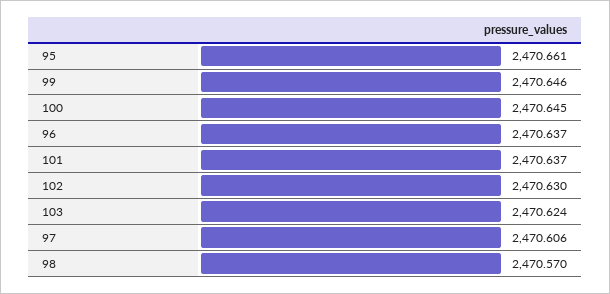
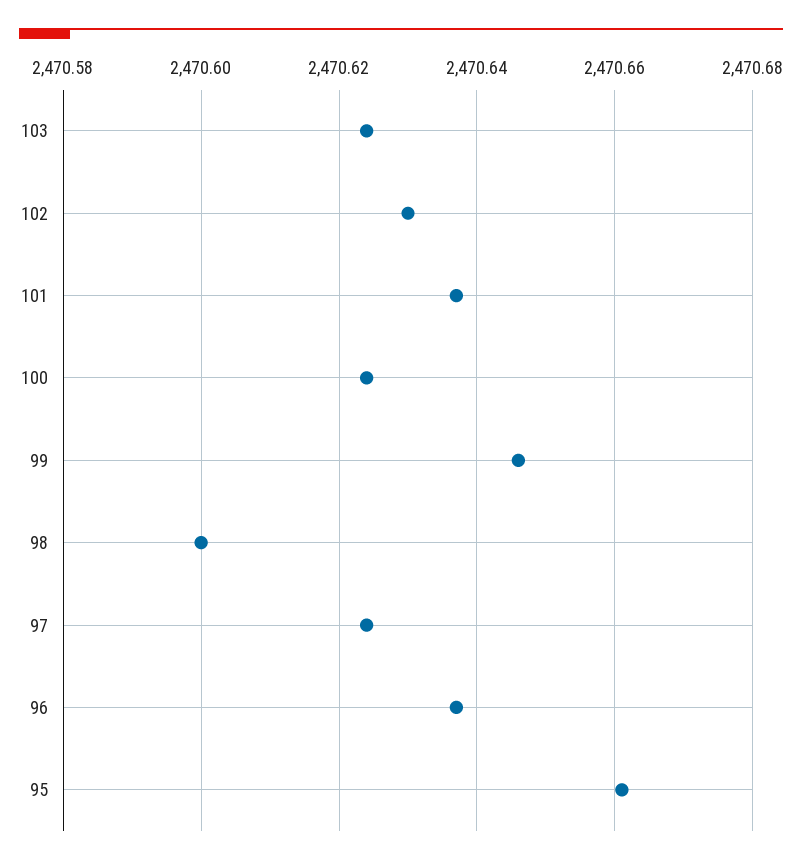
100: 2470.645 -> 2470.625
97: 2470.606 -> 2470.625
98: 2470.57 -> 2470.6

